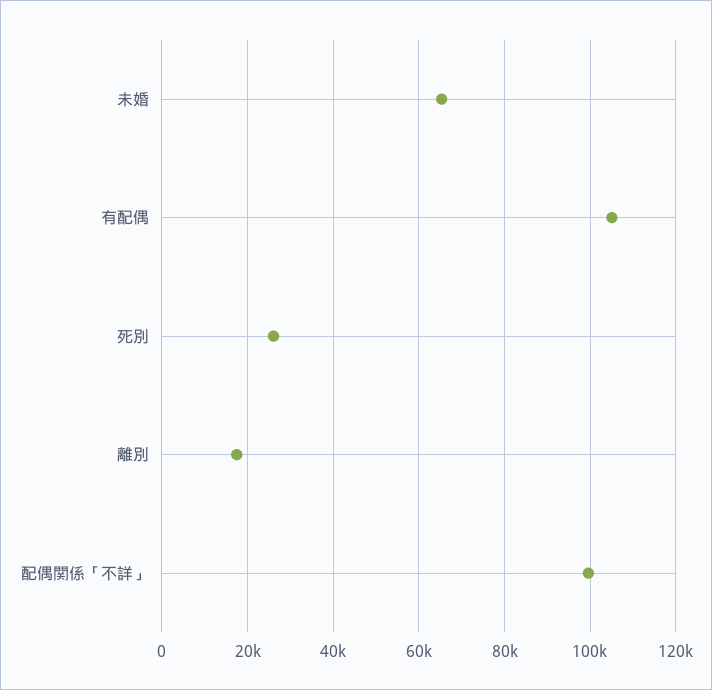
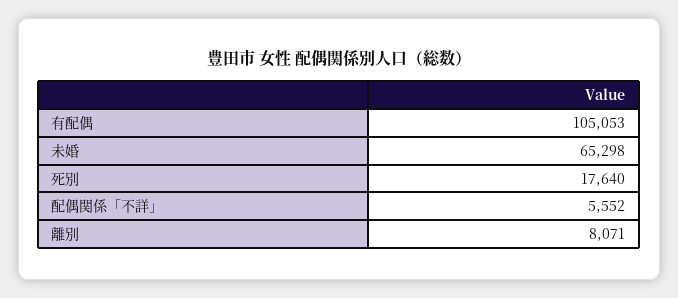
死別: 26000 -> 17640
離別: 18000 -> 8071
配偶関係「不詳」: 100000 -> 5552

